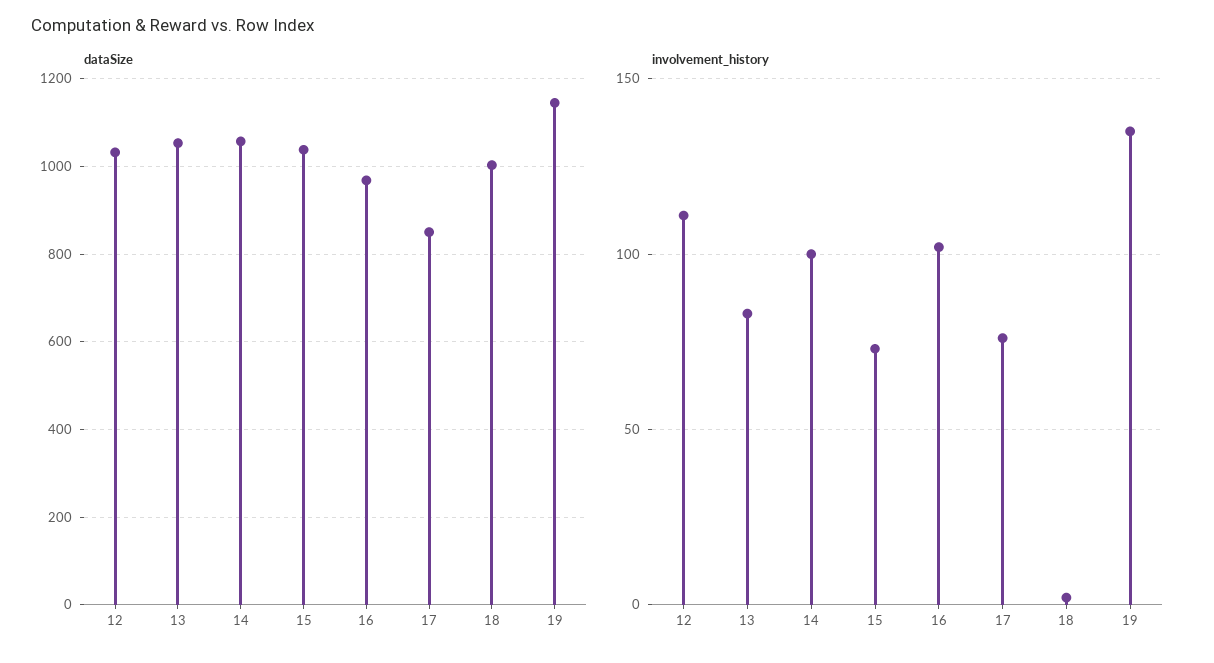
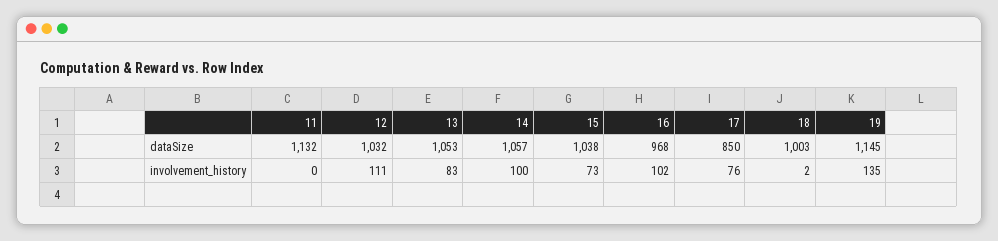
dataSize, 11: none -> 1132
involvement_history, 11: none -> 0

